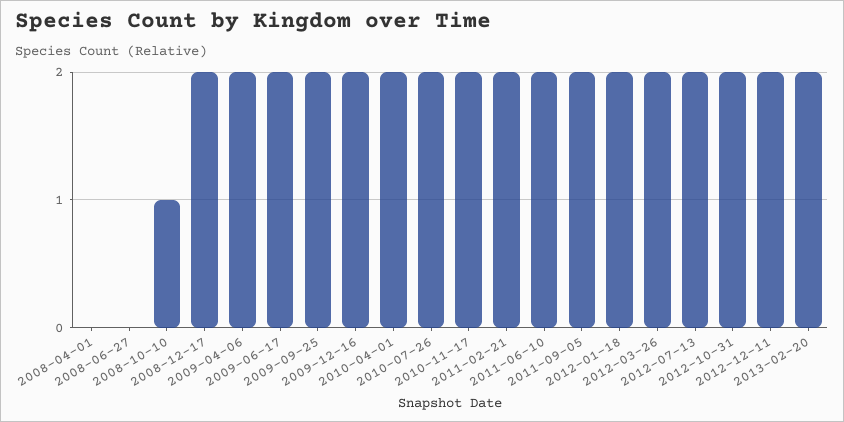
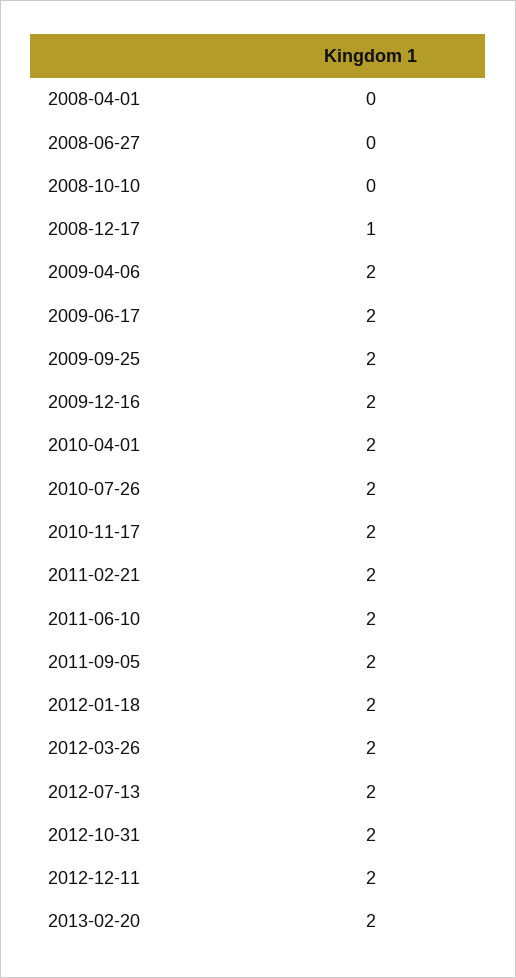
2008-10-10: 1 -> 0
2008-12-17: 2 -> 1

